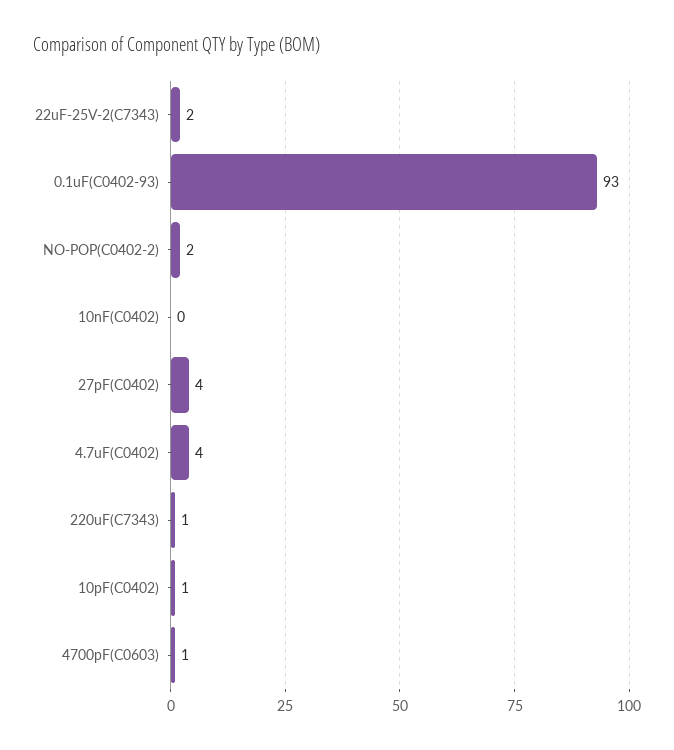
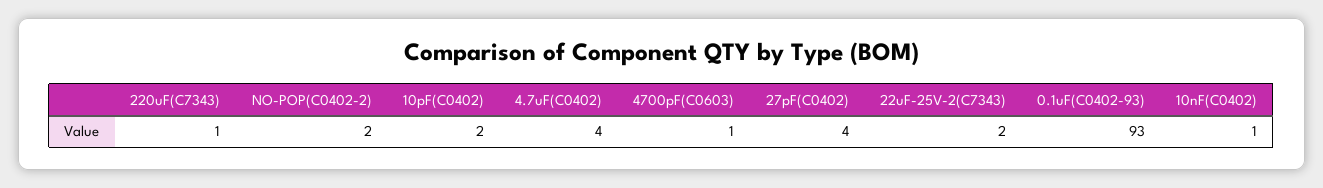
10nF(C0402): 0 -> 1
10pF(C0402): 1 -> 2

